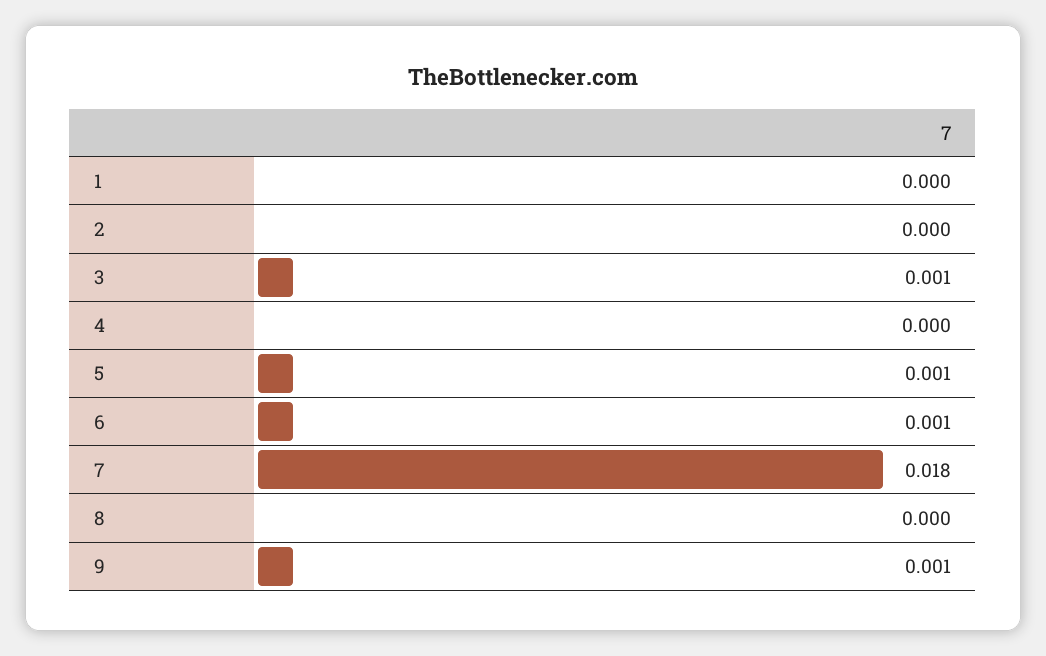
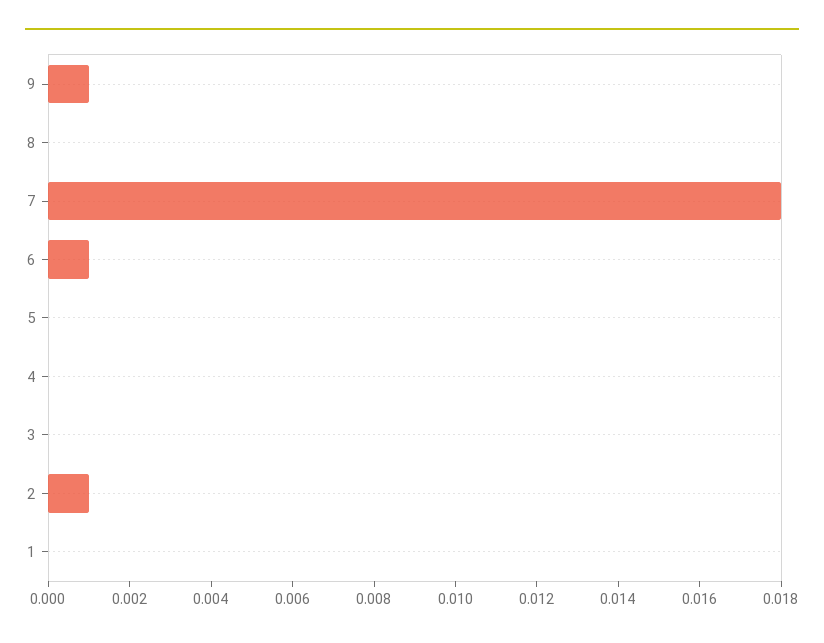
2: 0 -> 0.001
3: 0.001 -> 0
5: 0.001 -> 0

